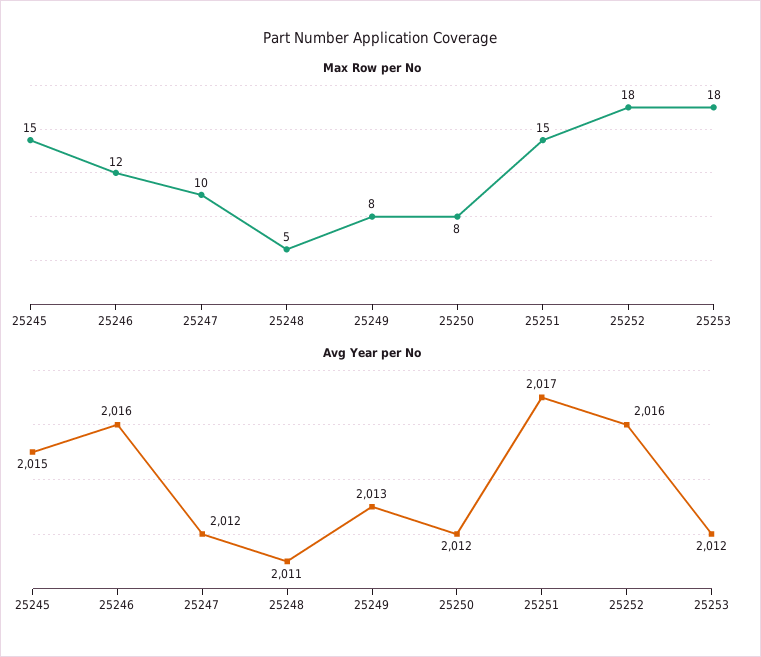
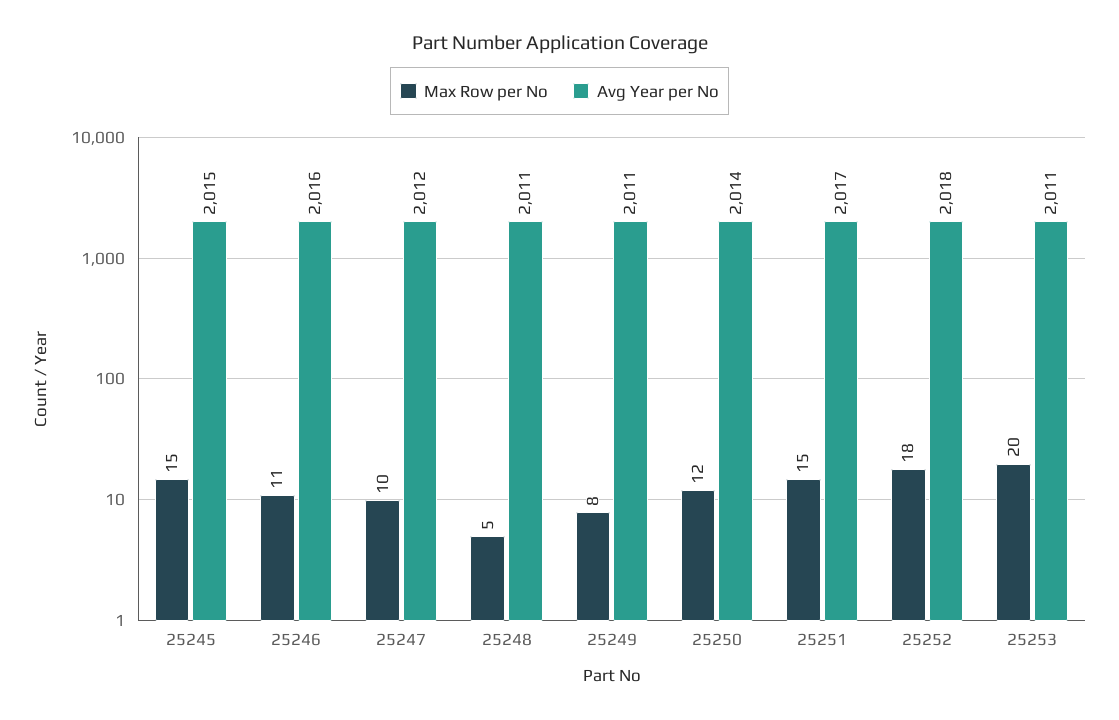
Max Row per No, 25246: 12 -> 11
Max Row per No, 25250: 8 -> 12
Max Row per No, 25253: 18 -> 20
Avg Year per No, 25249: 2013 -> 2011
Avg Year per No, 25250: 2012 -> 2014
Avg Year per No, 25252: 2016 -> 2018
Avg Year per No, 25253: 2012 -> 2011

